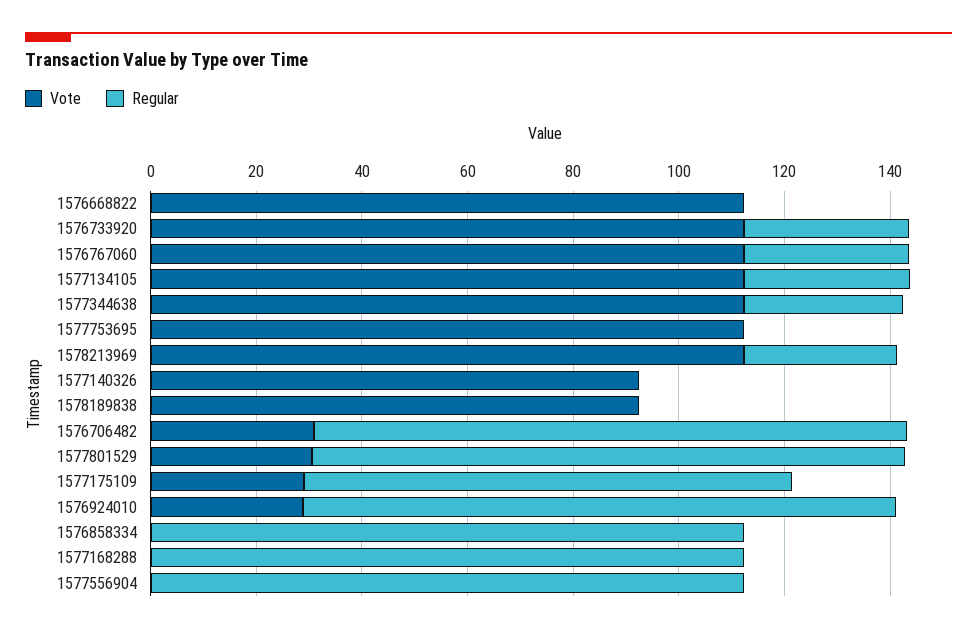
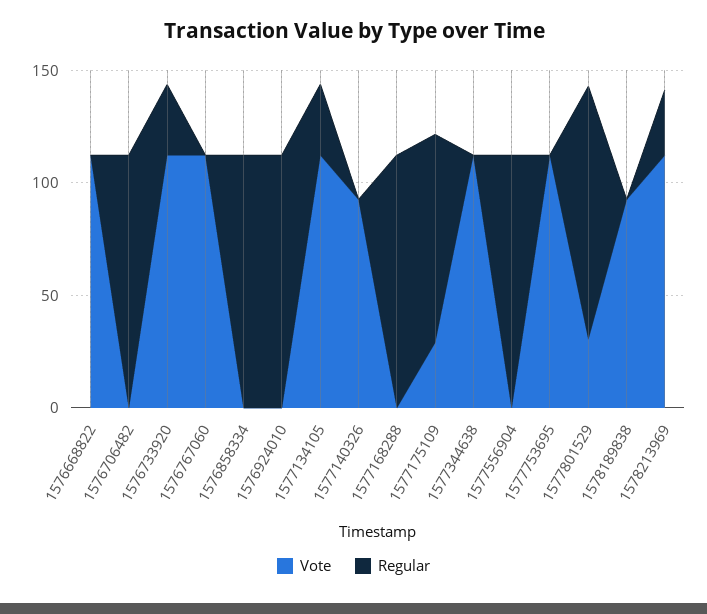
Regular, 1576767060: 30 -> 0
Regular, 1577344638: 30 -> 0
Vote, 1576706482: 30 -> 0
Vote, 1576924010: 30 -> 0

